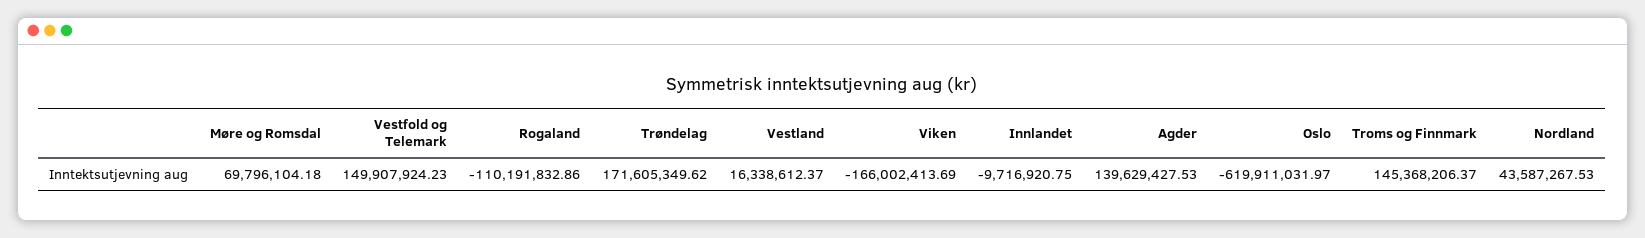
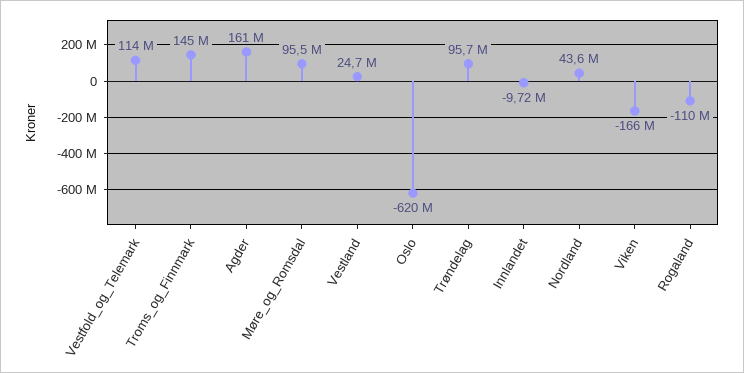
Møre og Romsdal: 69796104.18 -> 95500000
Vestfold og Telemark: 149907924.23 -> 114000000
Trøndelag: 171605349.62 -> 95700000
Vestland: 16338612.37 -> 24700000
Agder: 139629427.53 -> 161000000

